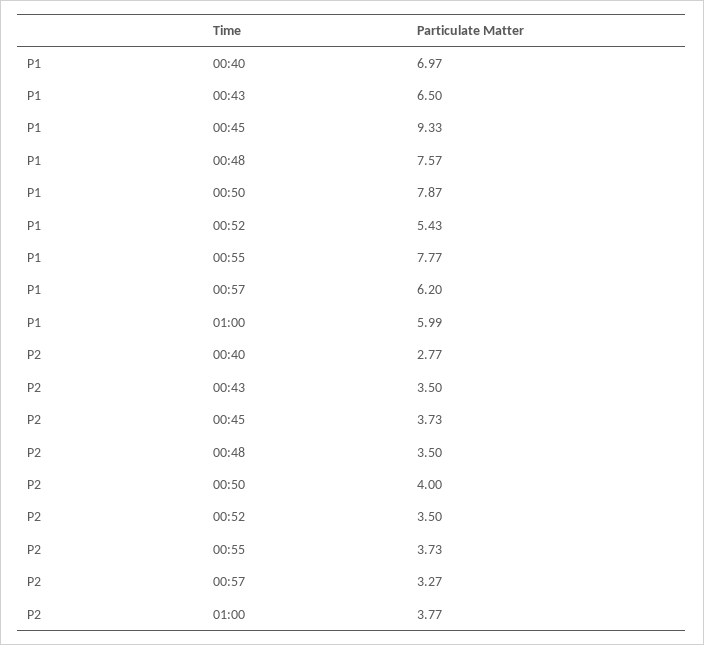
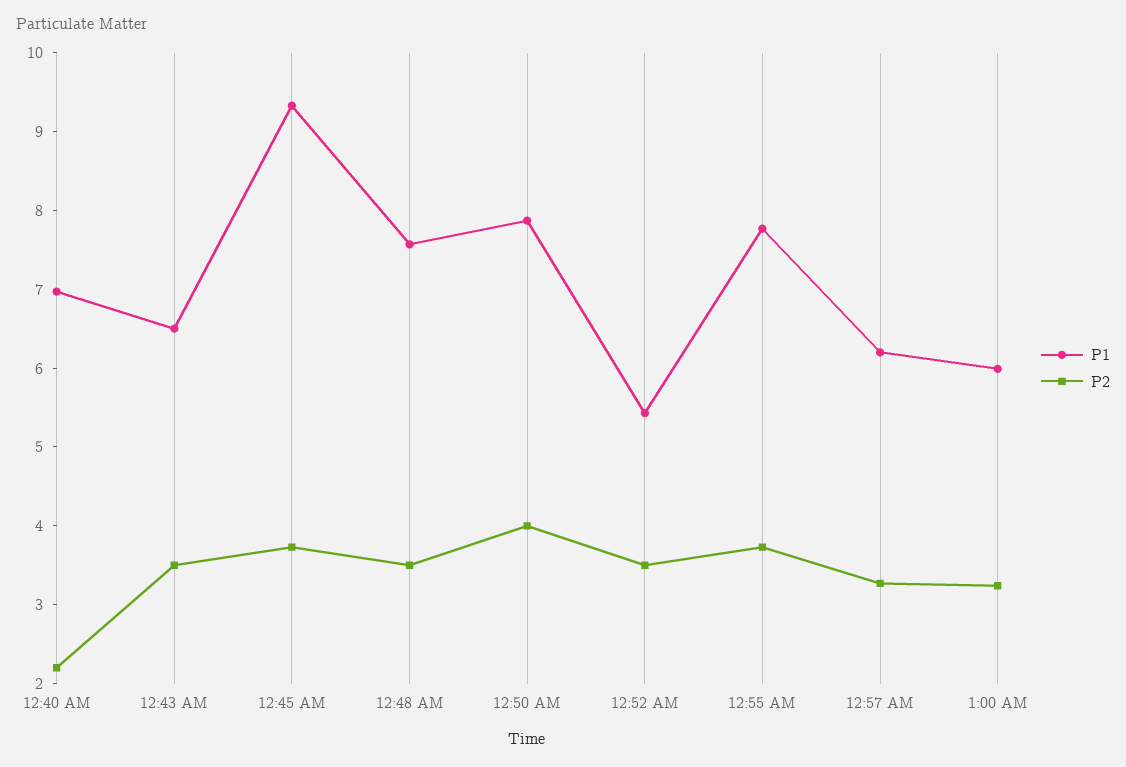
P2, 00:40: 2.77 -> 2.2
P2, 01:00: 3.77 -> 3.2

